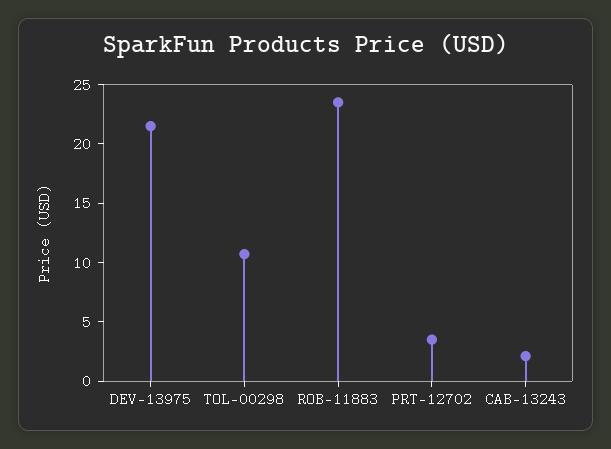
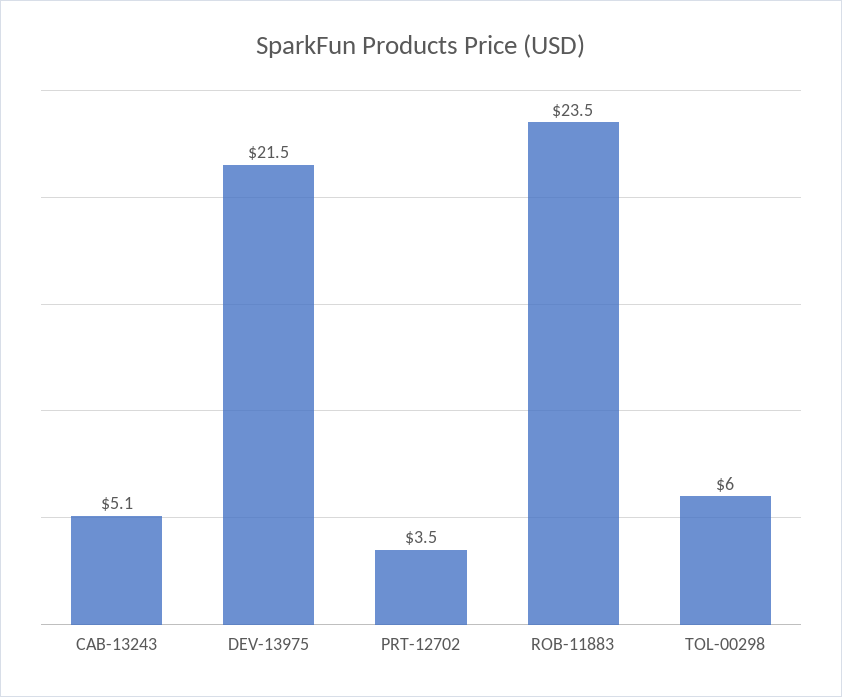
TOL-00298: 11 -> 6
CAB-13243: 2 -> 5.1

